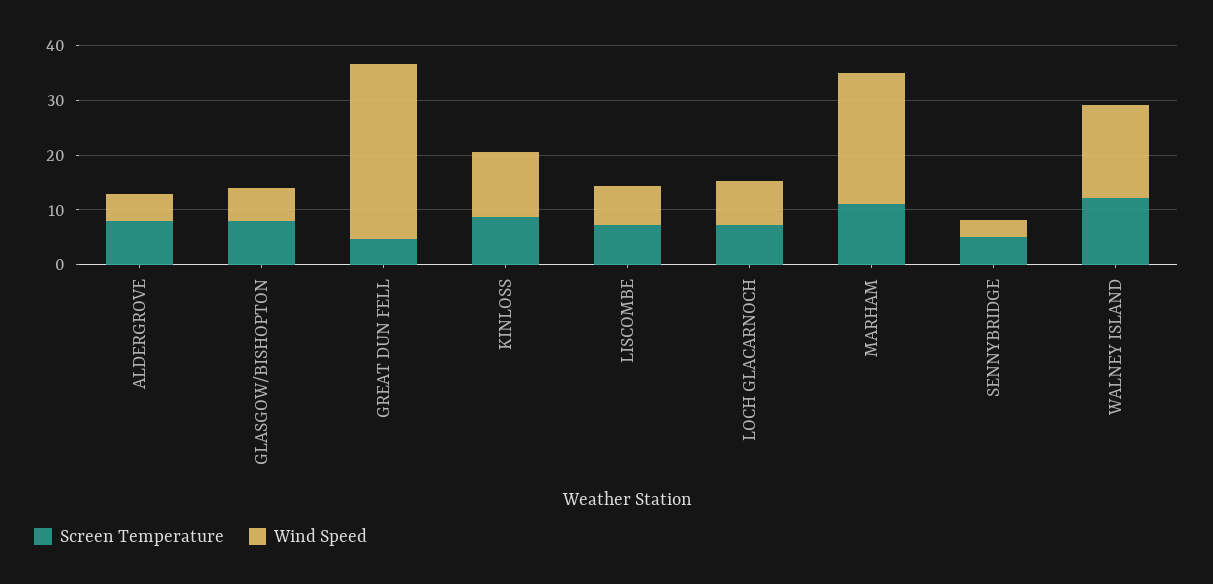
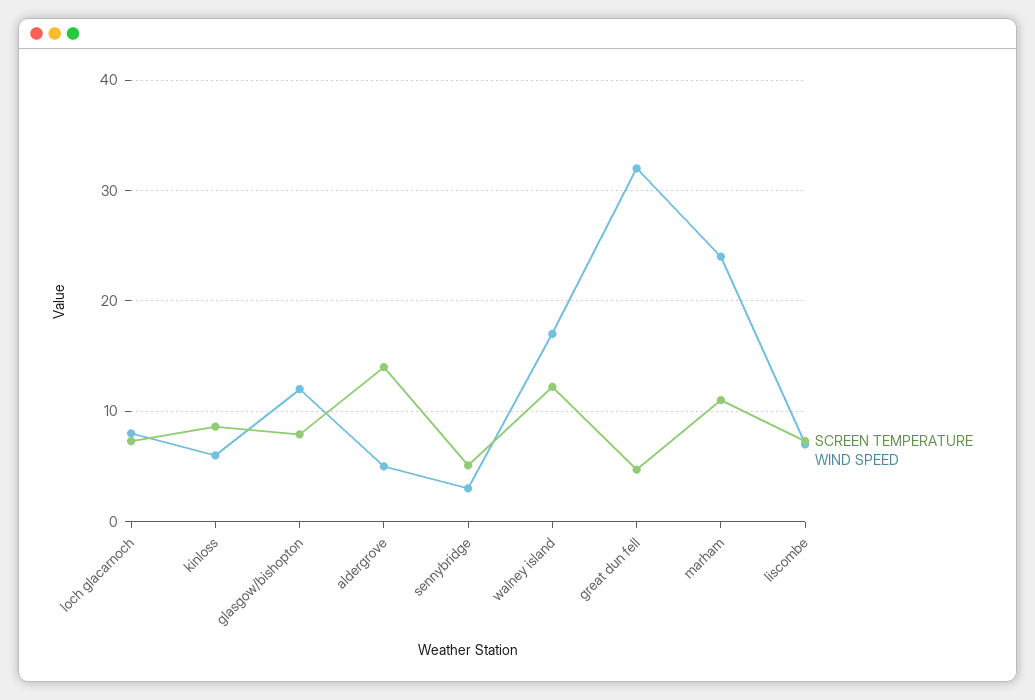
Screen Temperature, ALDERGROVE: 8 -> 14
Wind Speed, GLASGOW/BISHOPTON: 6 -> 12
Wind Speed, KINLOSS: 12 -> 6

